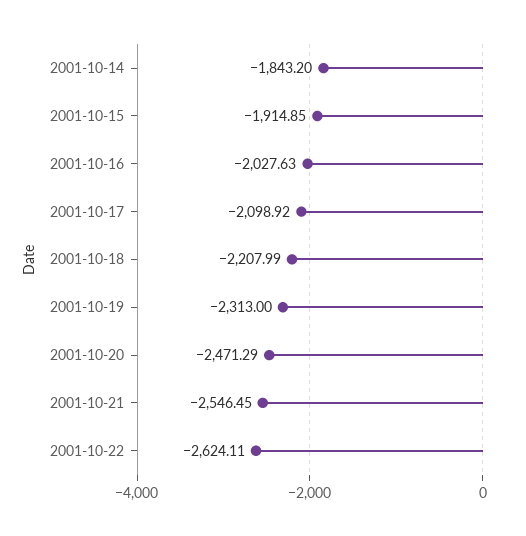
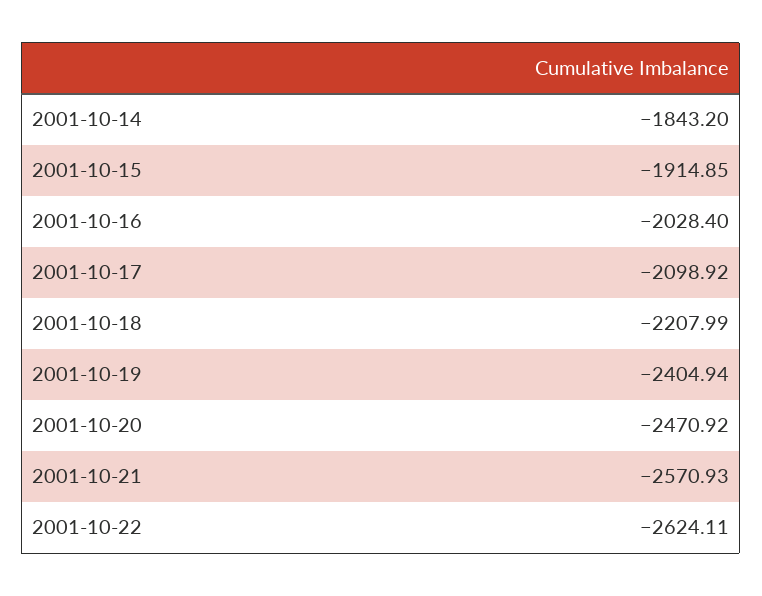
2001-10-16: -2027.63 -> -2028.4
2001-10-19: -2313 -> -2404.94
2001-10-20: -2471.29 -> -2470.92
2001-10-21: -2546.45 -> -2570.93

